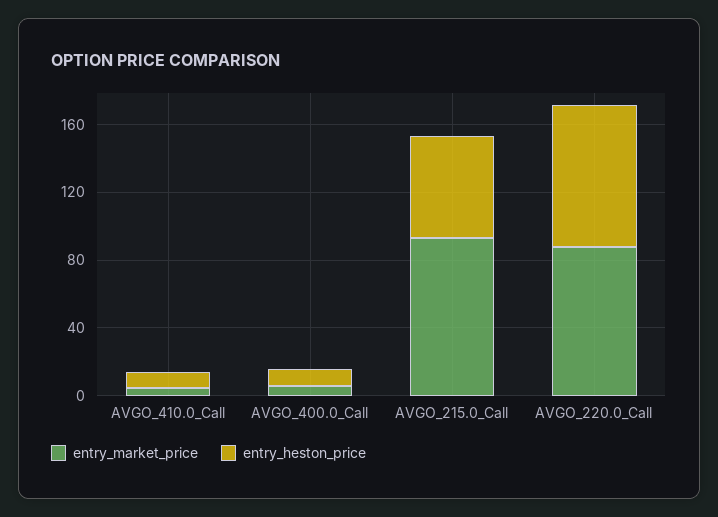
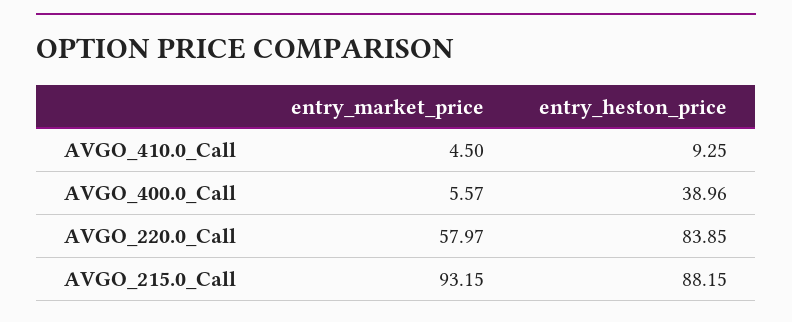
entry_heston_price, AVGO_400.0_Call: 10 -> 38.96
entry_heston_price, AVGO_215.0_Call: 60 -> 88.15
entry_market_price, AVGO_220.0_Call: 90 -> 57.97

